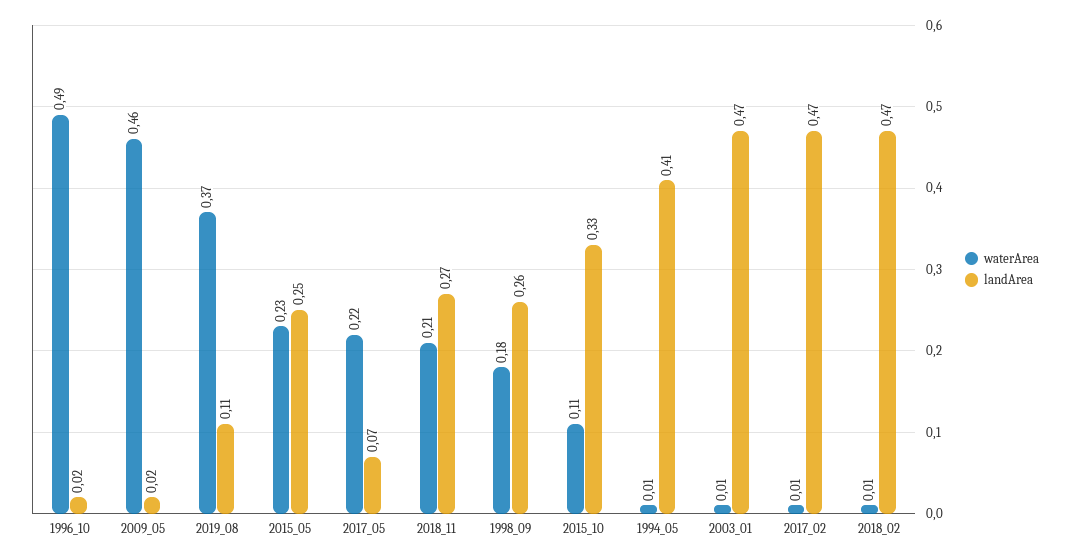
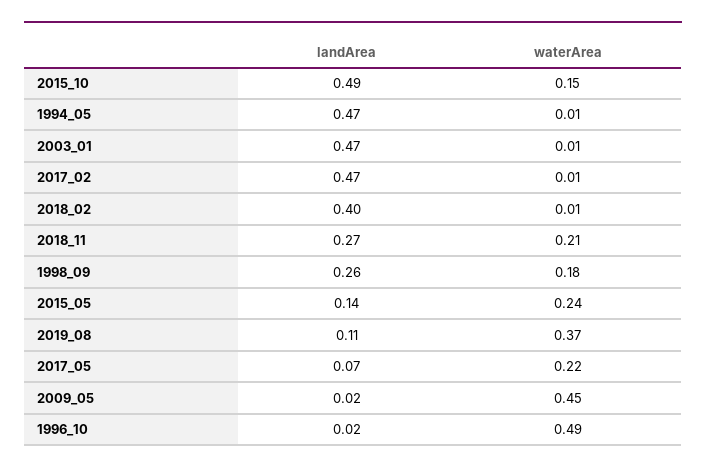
waterArea, 2009_05: 0.46 -> 0.45
waterArea, 2015_05: 0.23 -> 0.24
landArea, 2015_05: 0.25 -> 0.14
waterArea, 2015_10: 0.11 -> 0.15
landArea, 2015_10: 0.33 -> 0.49
landArea, 1994_05: 0.41 -> 0.47
landArea, 2018_02: 0.47 -> 0.4

